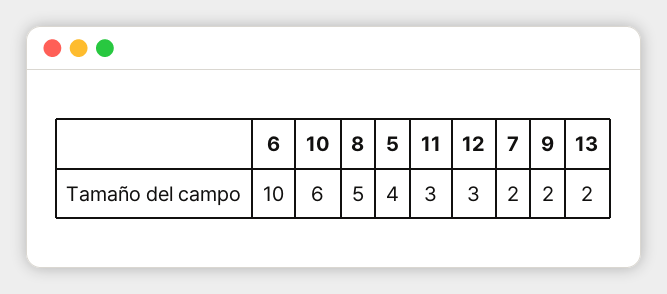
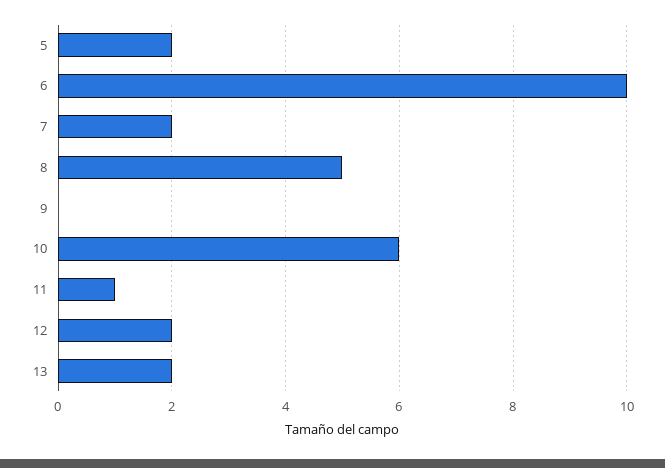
5: 4 -> 2
11: 3 -> 1
12: 3 -> 2
9: 2 -> 0

